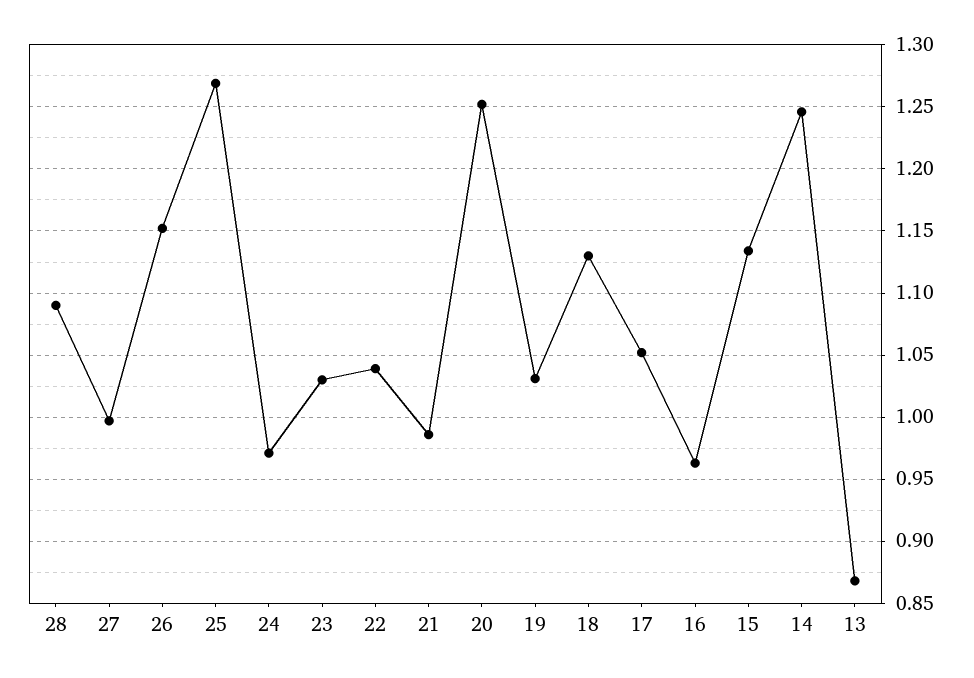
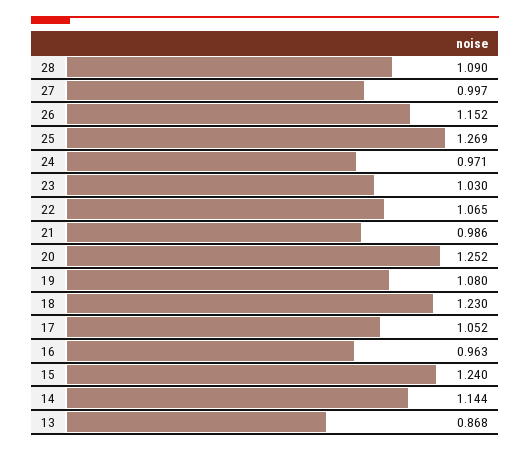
22: 1.04 -> 1.065
19: 1.03 -> 1.08
18: 1.13 -> 1.23
15: 1.135 -> 1.24
14: 1.245 -> 1.144

